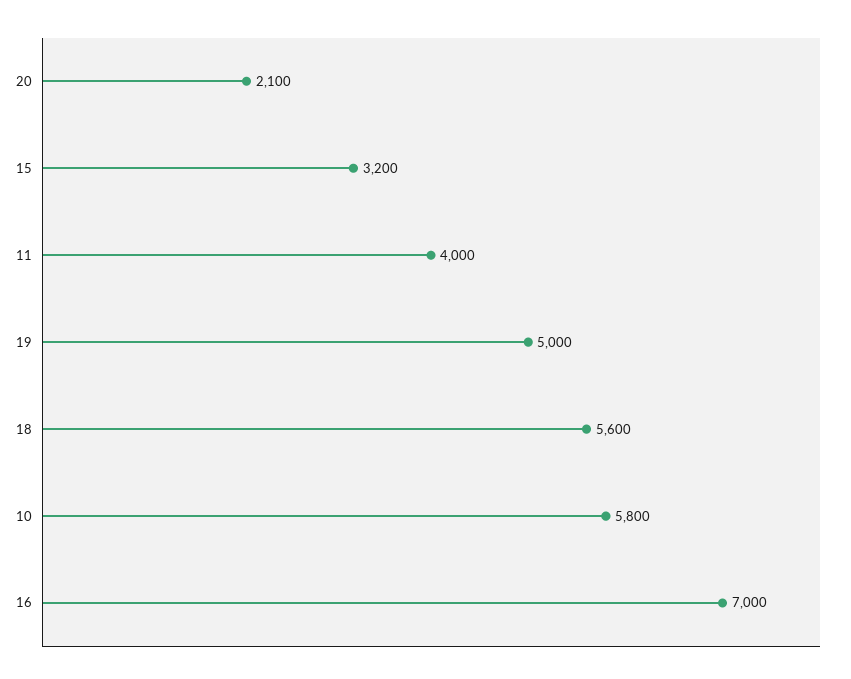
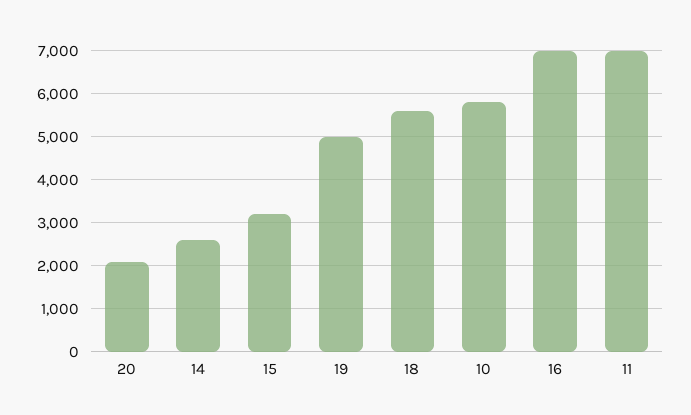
11: 4000 -> 7000
14: none -> 2600

